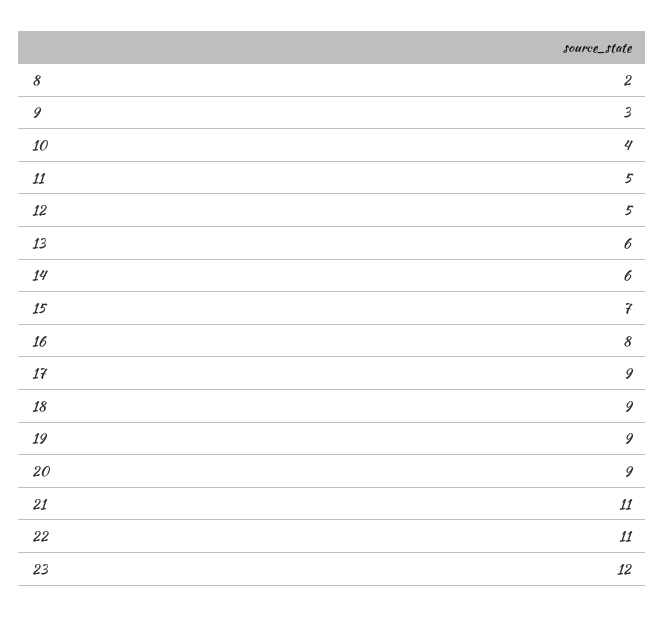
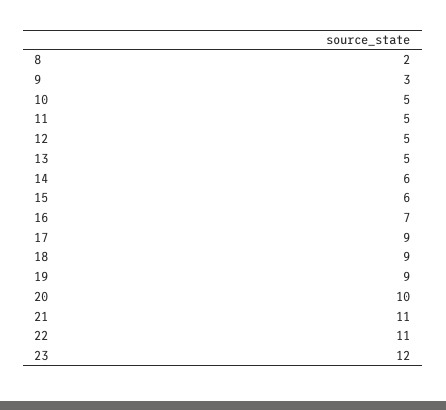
10: 4 -> 5
13: 6 -> 5
15: 7 -> 6
16: 8 -> 7
20: 9 -> 10

